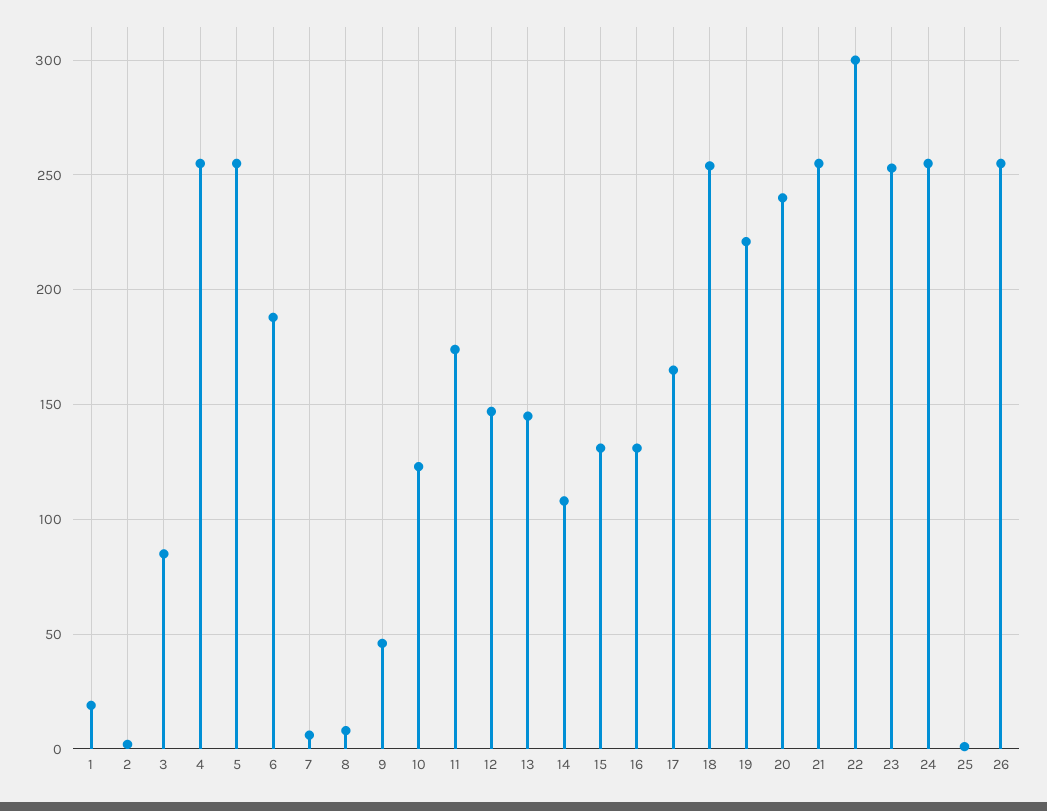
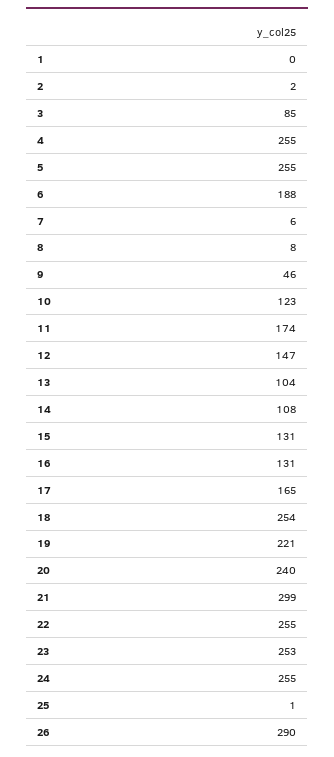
1: 20 -> 0
13: 145 -> 104
21: 255 -> 299
22: 300 -> 255
26: 255 -> 290

